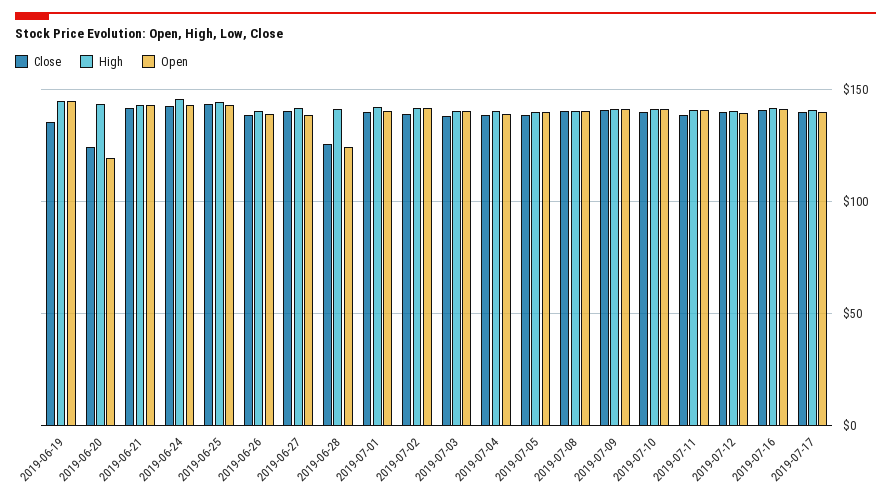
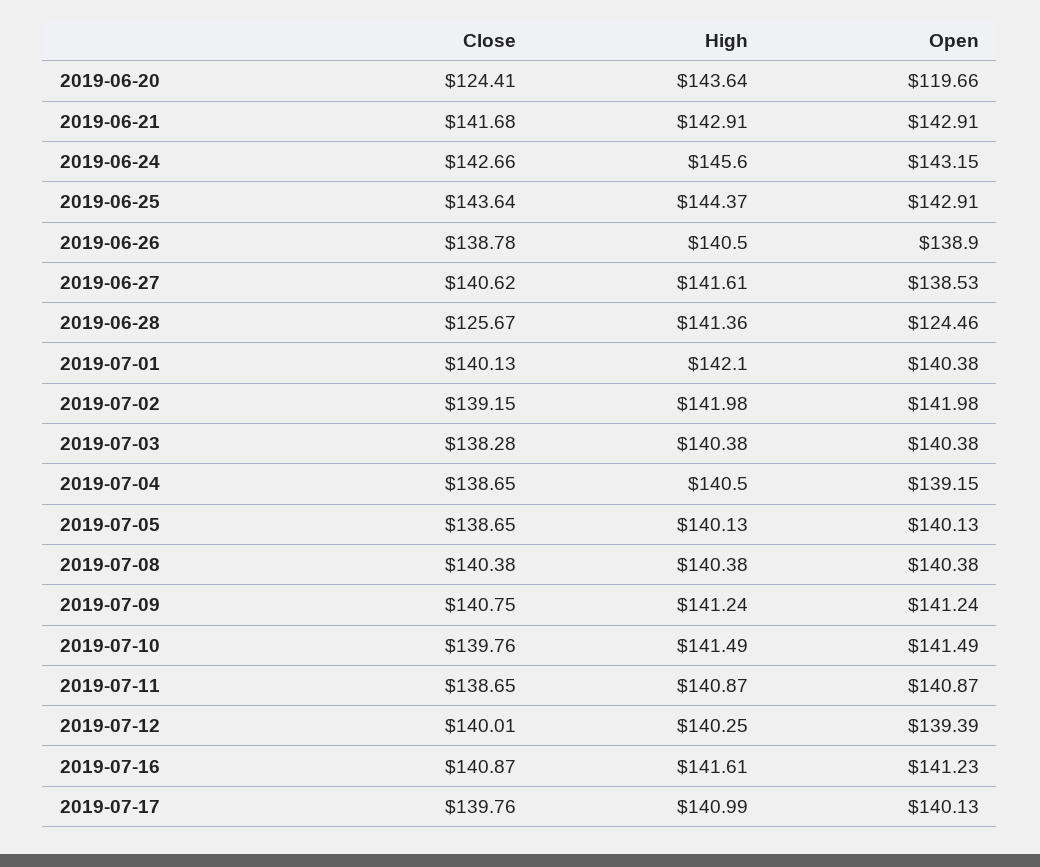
Close, 2019-06-19: 135 -> none
High, 2019-06-19: 145 -> none
Open, 2019-06-19: 145 -> none

